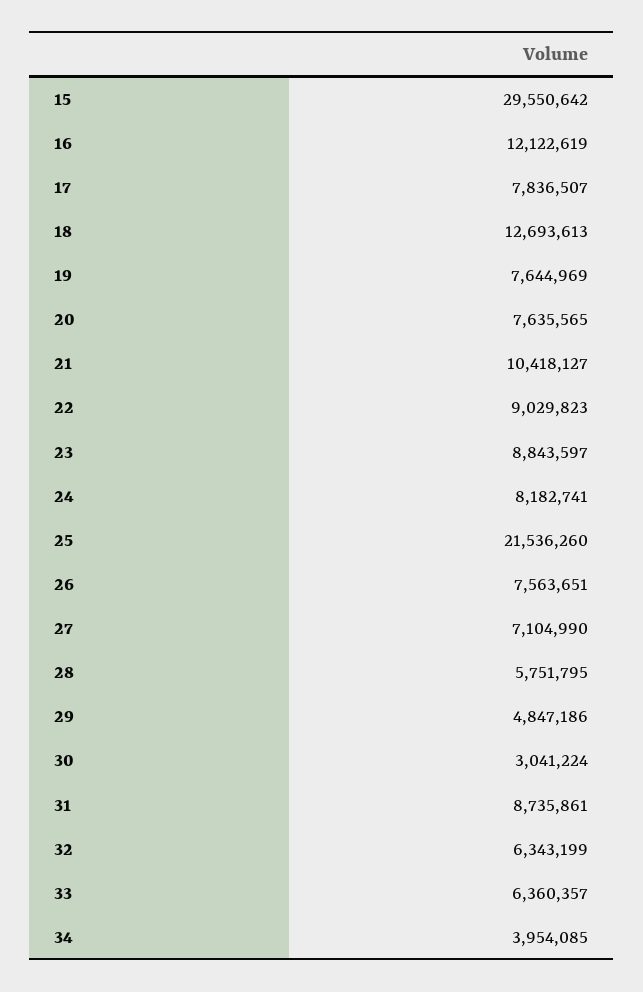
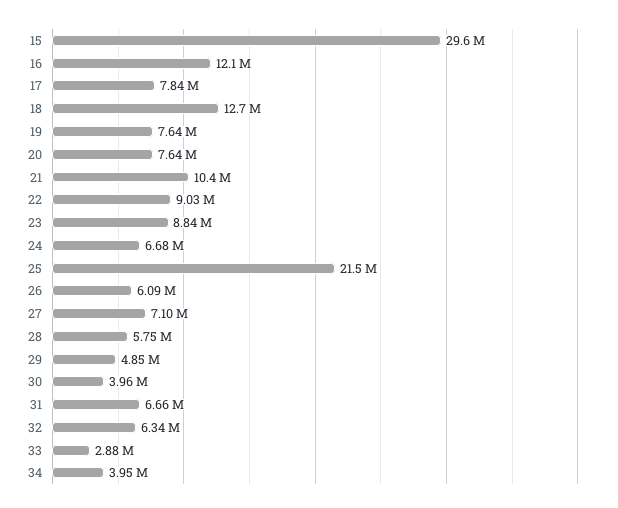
24: 8182741 -> 6680000
26: 7563651 -> 6090000
30: 3041224 -> 3960000
31: 8735861 -> 6660000
33: 6360357 -> 2880000

